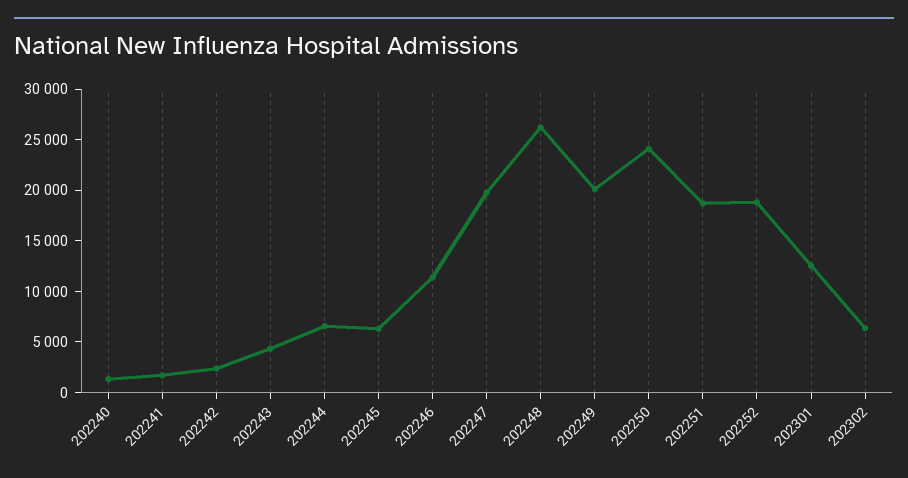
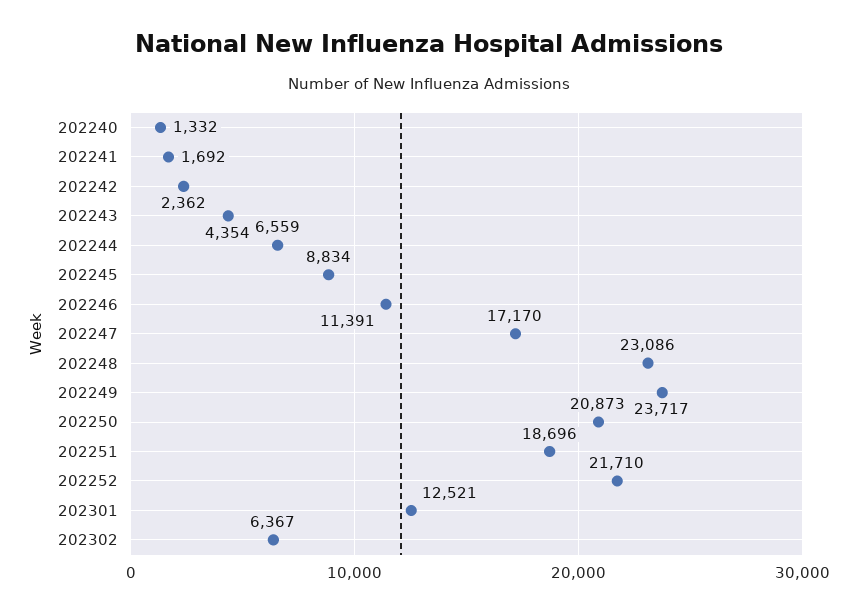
202245: 6000 -> 8834
202247: 20000 -> 17170
202248: 26000 -> 23086
202249: 20000 -> 23717
202250: 24000 -> 20873
202252: 19000 -> 21710

